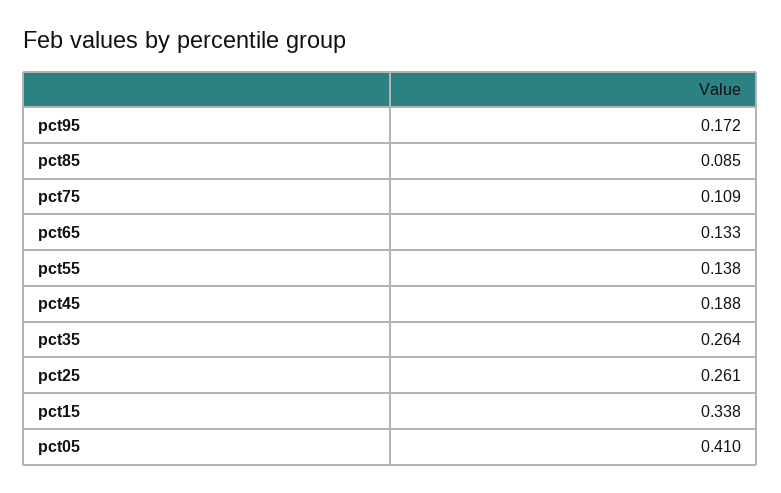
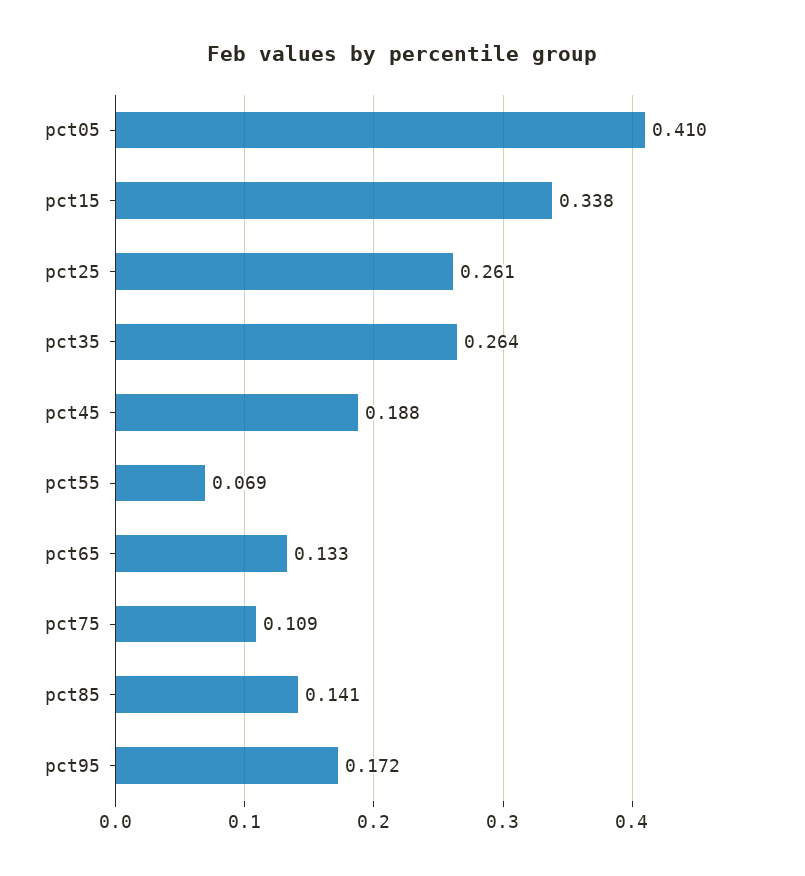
pct85: 0.085 -> 0.141
pct55: 0.138 -> 0.069

